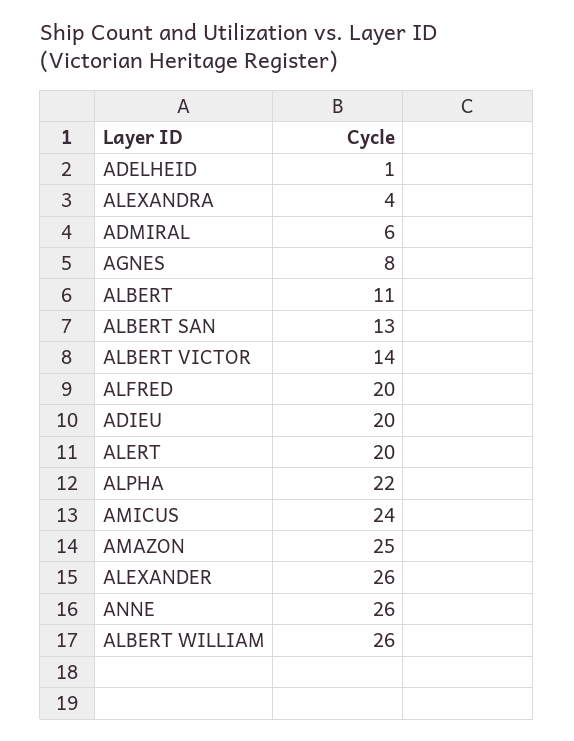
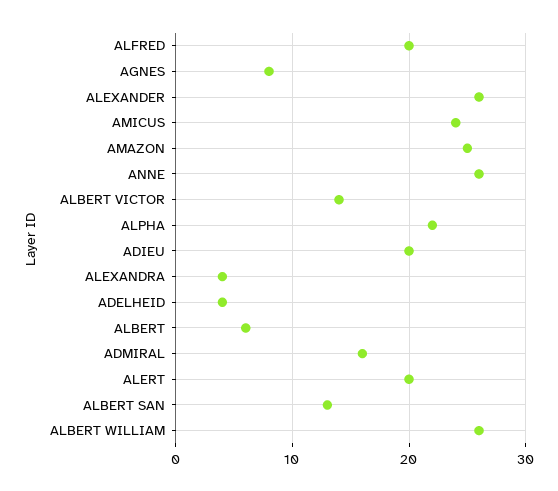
ADELHEID: 1 -> 4
ADMIRAL: 6 -> 16
ALBERT: 11 -> 6

